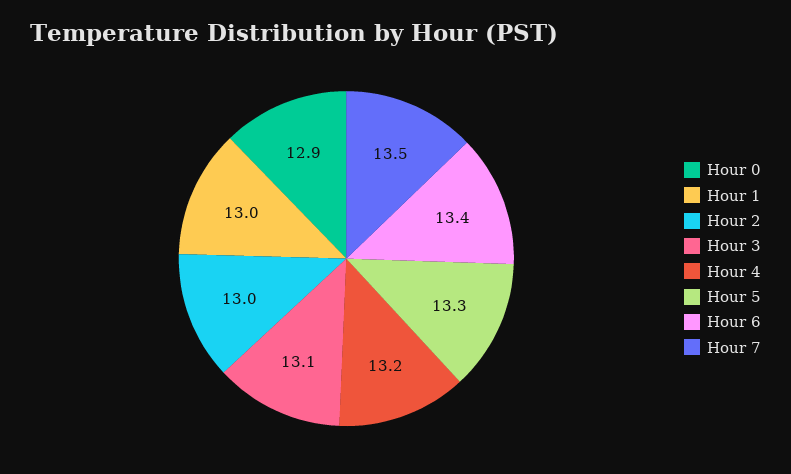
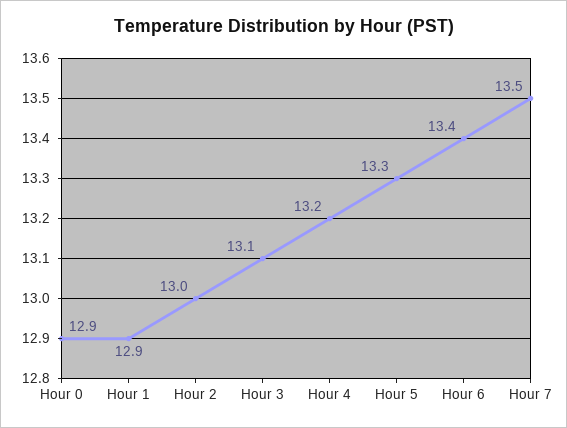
Hour 1: 13 -> 12.9

